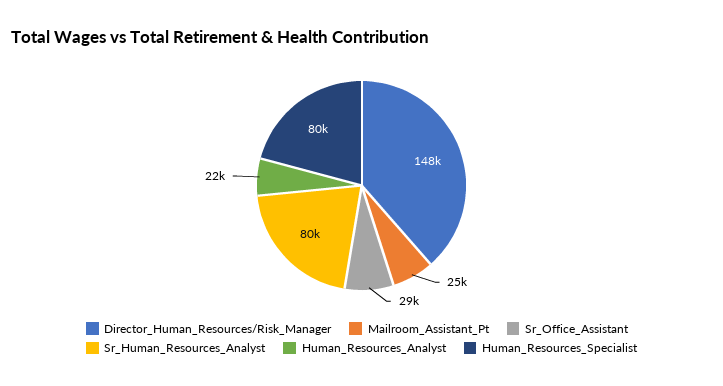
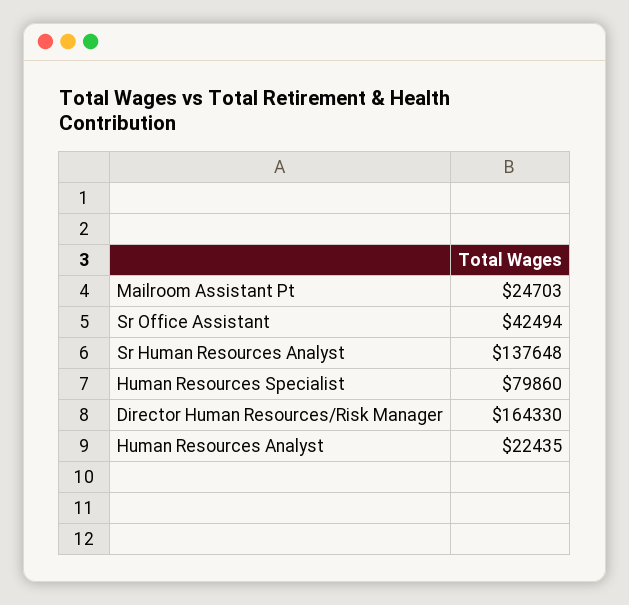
Director_Human_Resources/Risk_Manager: 148000 -> 164330
Sr_Office_Assistant: 29000 -> 42494
Sr_Human_Resources_Analyst: 80000 -> 137648

